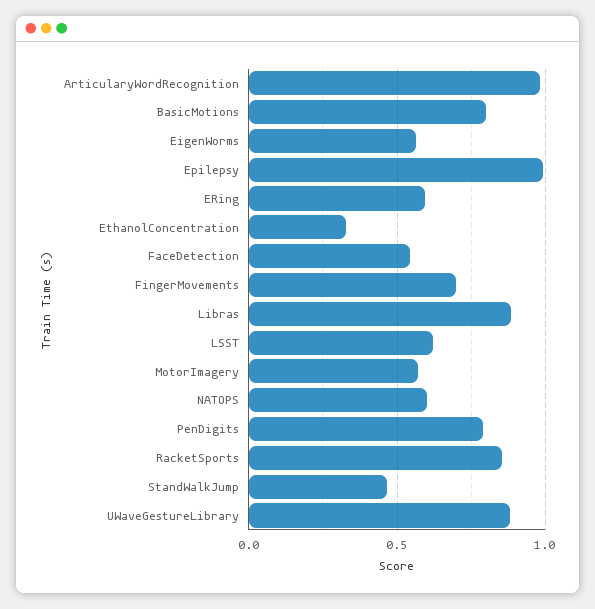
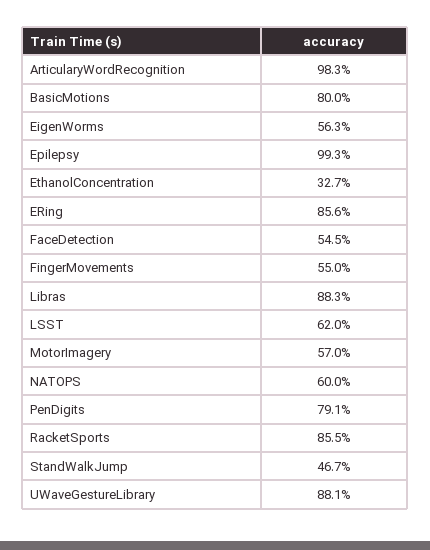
ERing: 0.6 -> 0.856
FingerMovements: 0.7 -> 0.55

